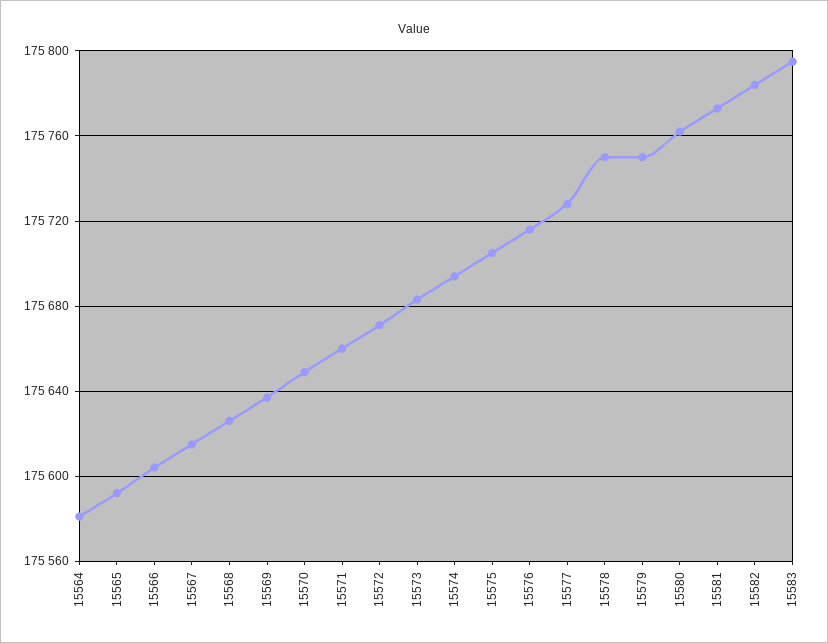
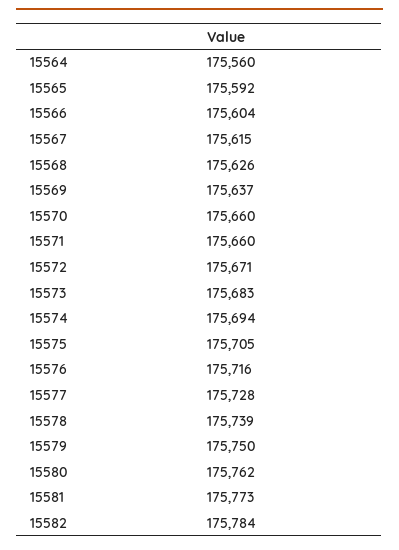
15564: 175580 -> 175560
15570: 175650 -> 175660
15578: 175750 -> 175739
15583: 175795 -> none

